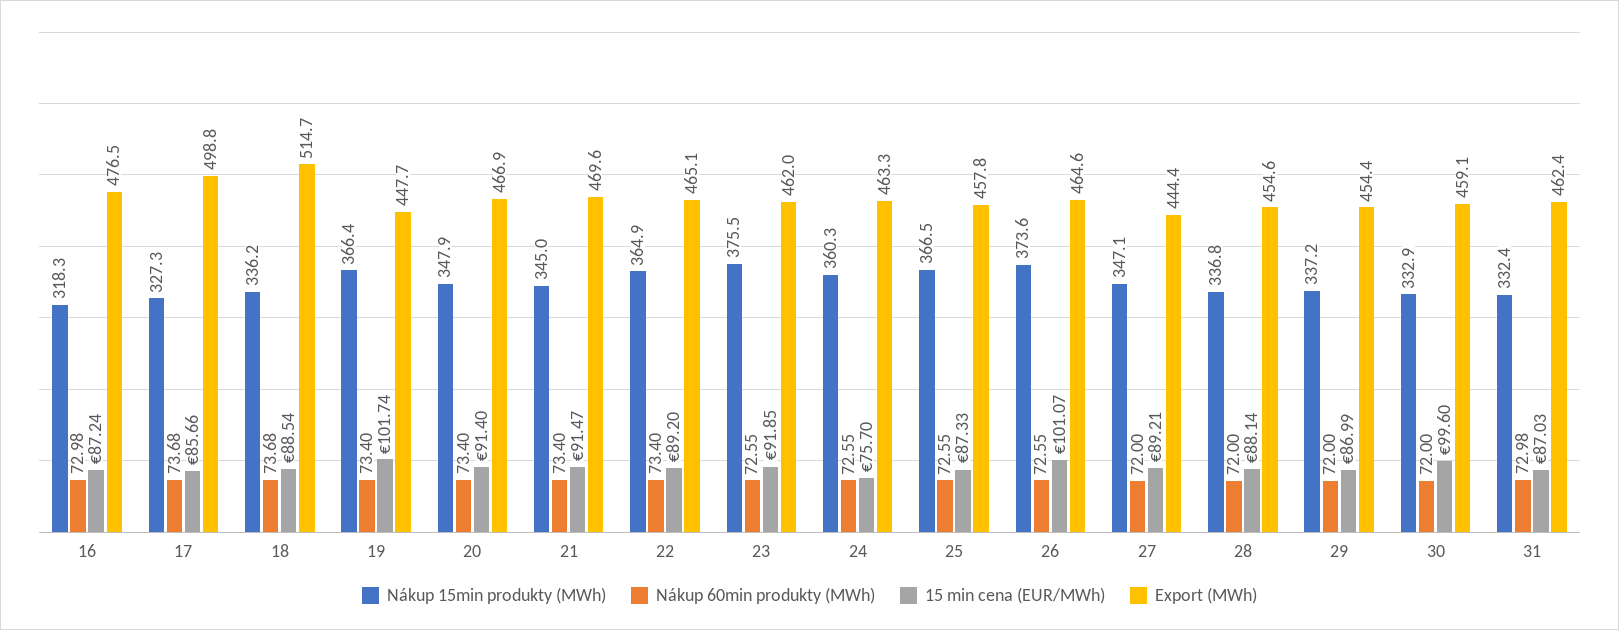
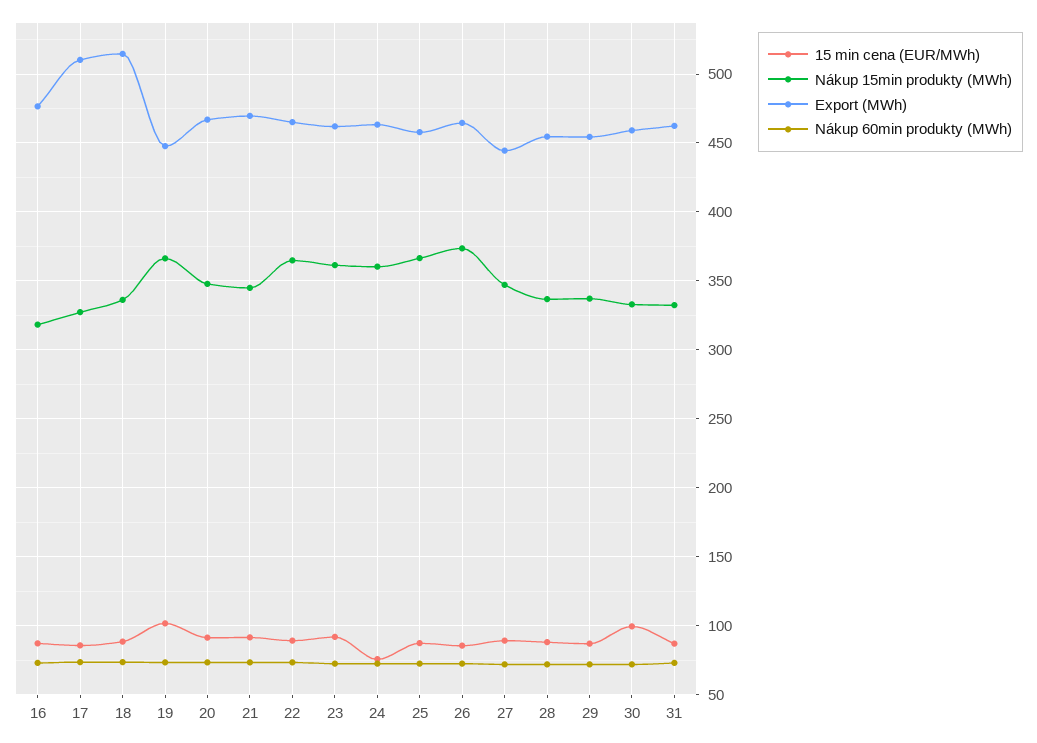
Export (MWh), 17: 498.8 -> 510
Nákup 15min produkty (MWh), 23: 375.5 -> 360
15 min cena (EUR/MWh), 26: 101.07 -> 85

